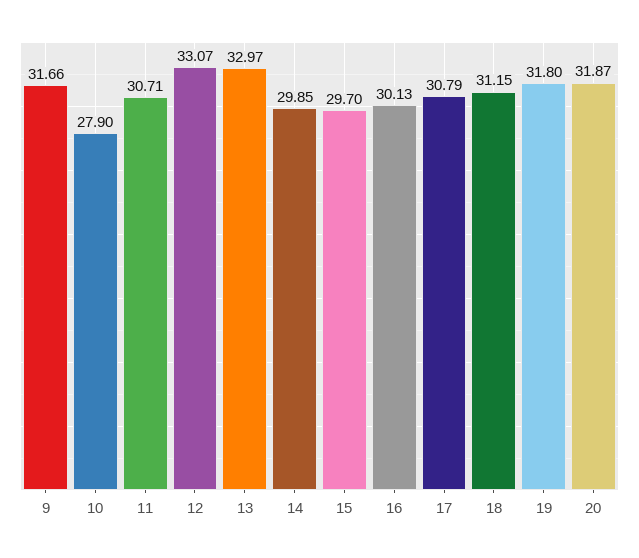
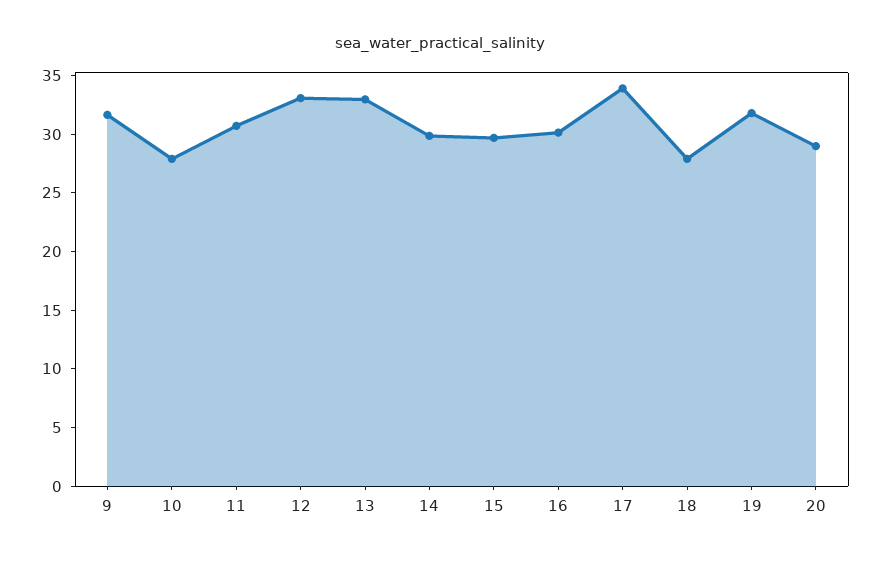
17: 30.79 -> 34
18: 31.15 -> 28
20: 31.87 -> 29

